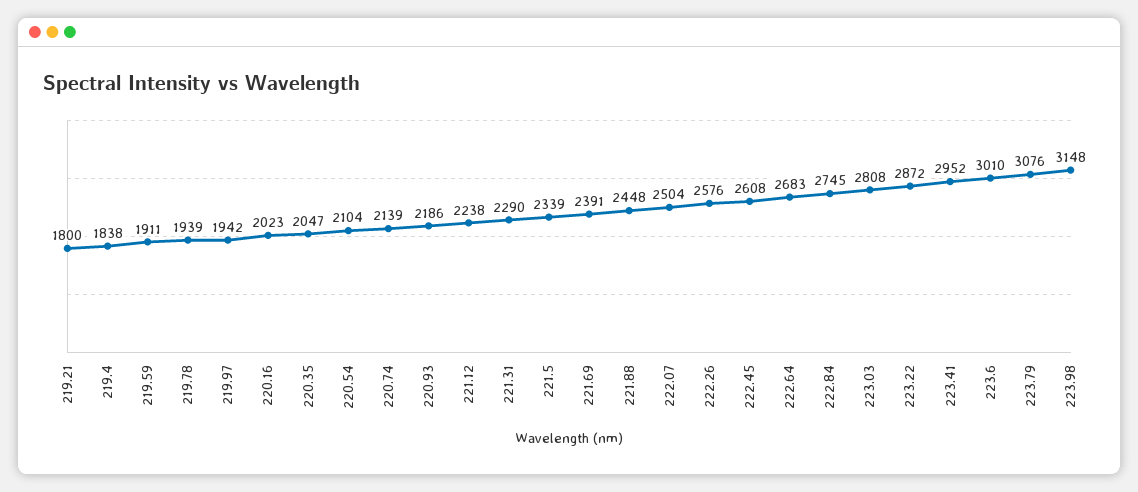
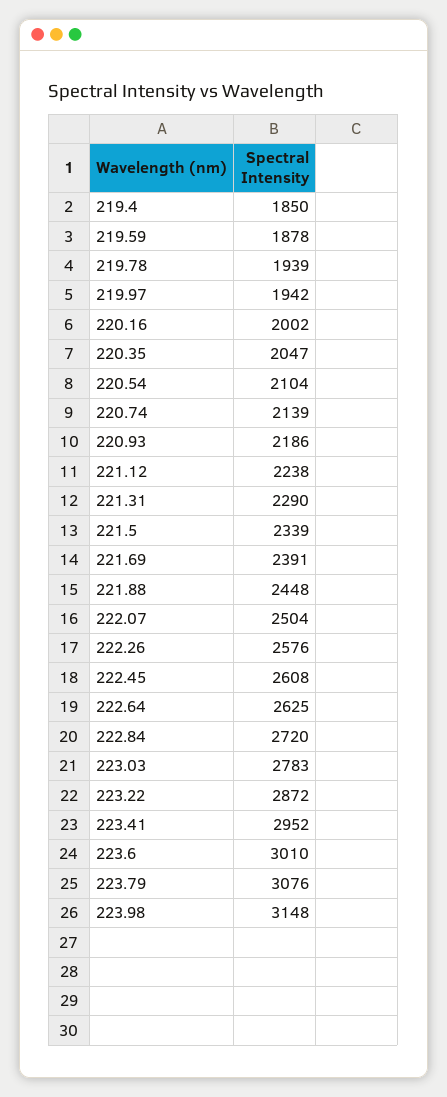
219.21: 1800 -> none
219.4: 1838 -> 1850
219.59: 1911 -> 1878
220.16: 2023 -> 2002
222.64: 2683 -> 2625
222.84: 2745 -> 2720
223.03: 2808 -> 2783

